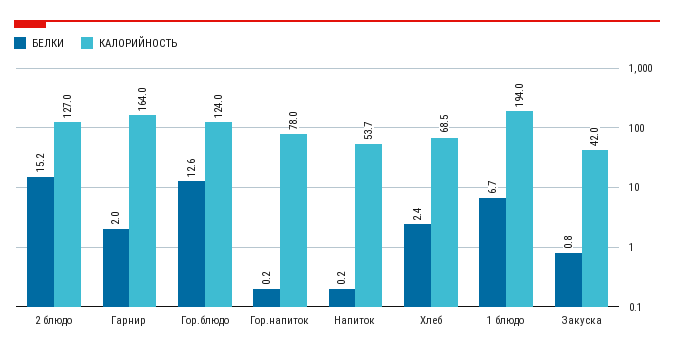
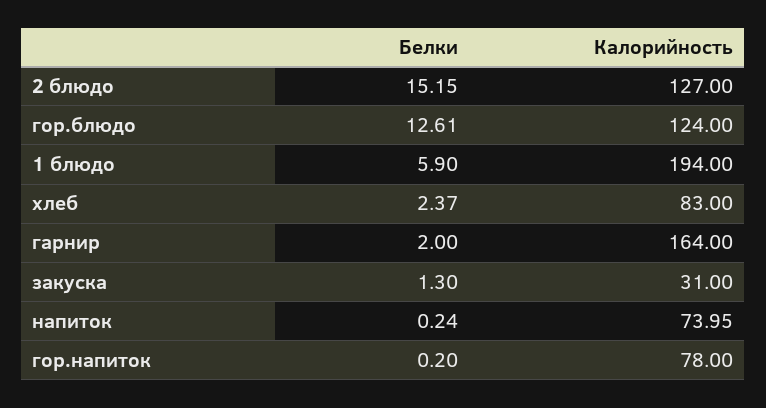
КАЛОРИЙНОСТЬ, Напиток: 53.7 -> 73.95
КАЛОРИЙНОСТЬ, Хлеб: 68.5 -> 83
БЕЛКИ, 1 блюдо: 6.7 -> 5.9
БЕЛКИ, Закуска: 0.8 -> 1.3
КАЛОРИЙНОСТЬ, Закуска: 42 -> 31

